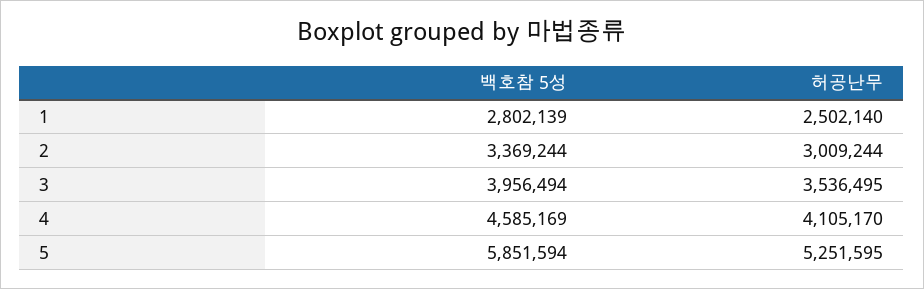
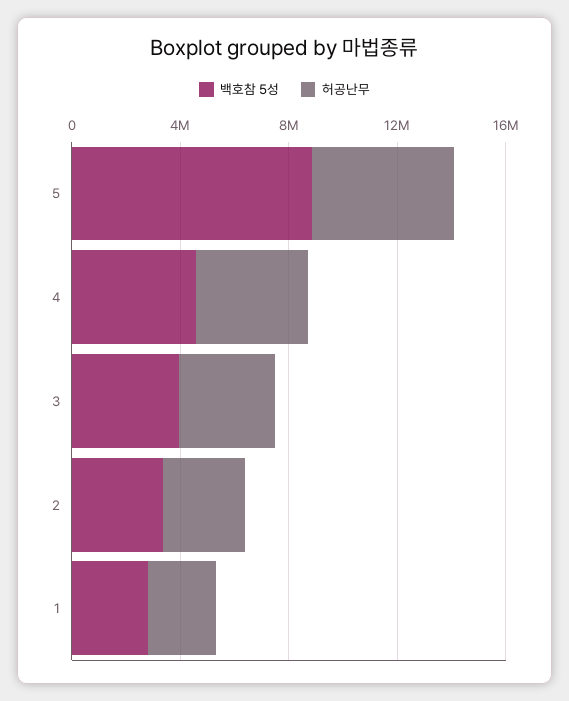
백호참 5성, 5: 5851594 -> 9000000

